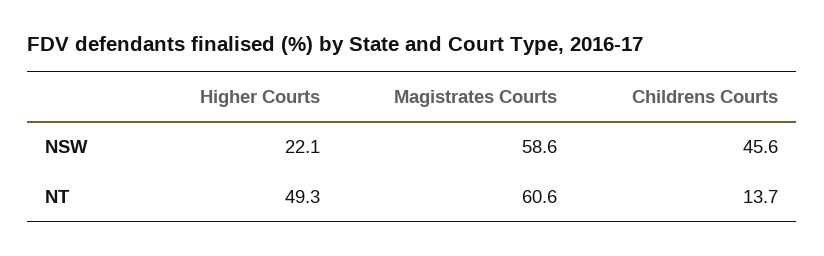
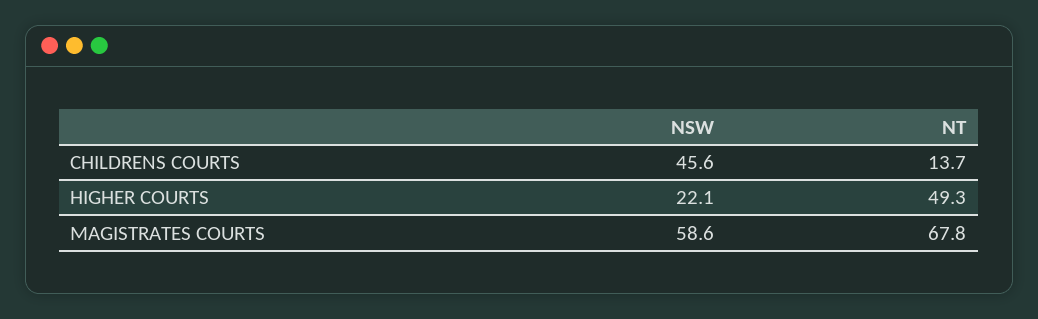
Magistrates Courts, NT: 60.6 -> 67.8

